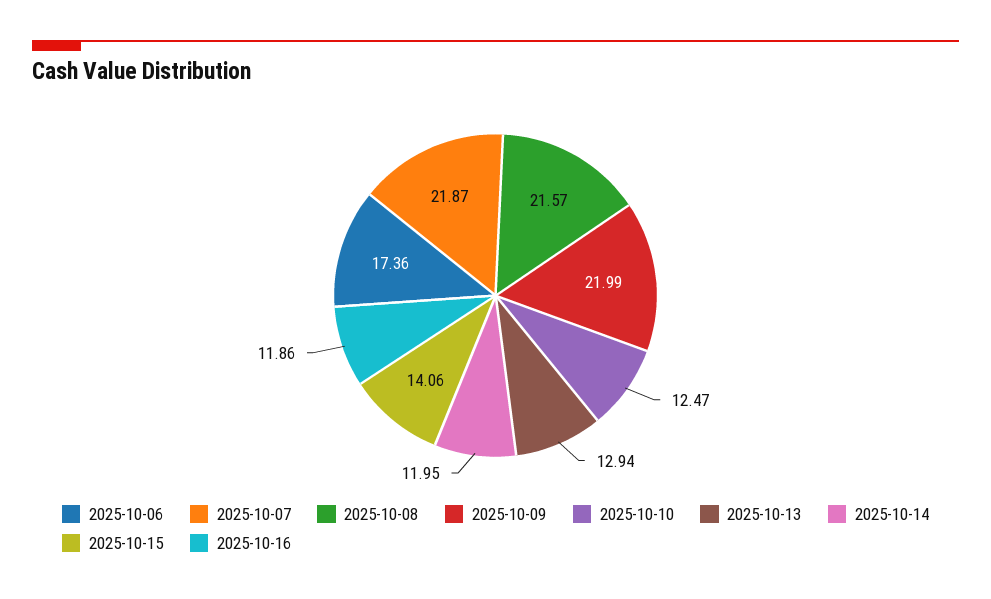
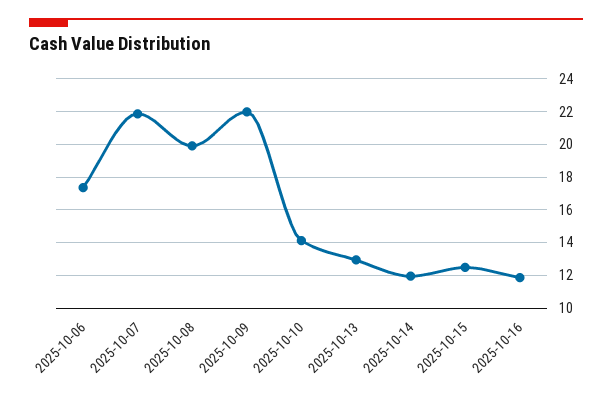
2025-10-08: 21.57 -> 20
2025-10-10: 12.47 -> 14
2025-10-15: 14.06 -> 12.5

